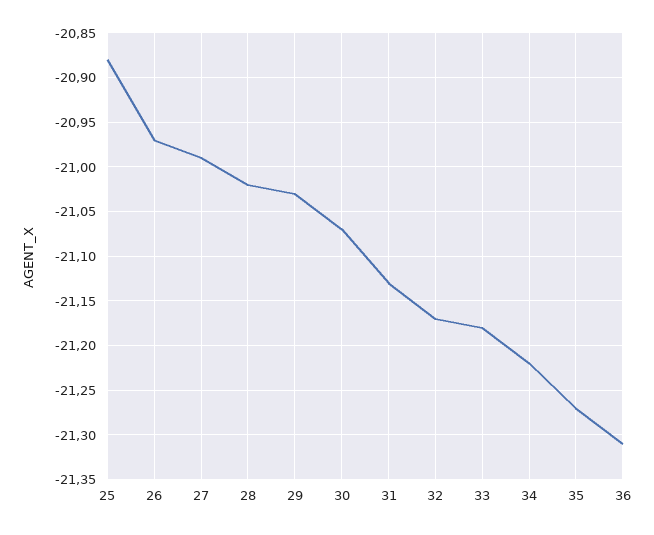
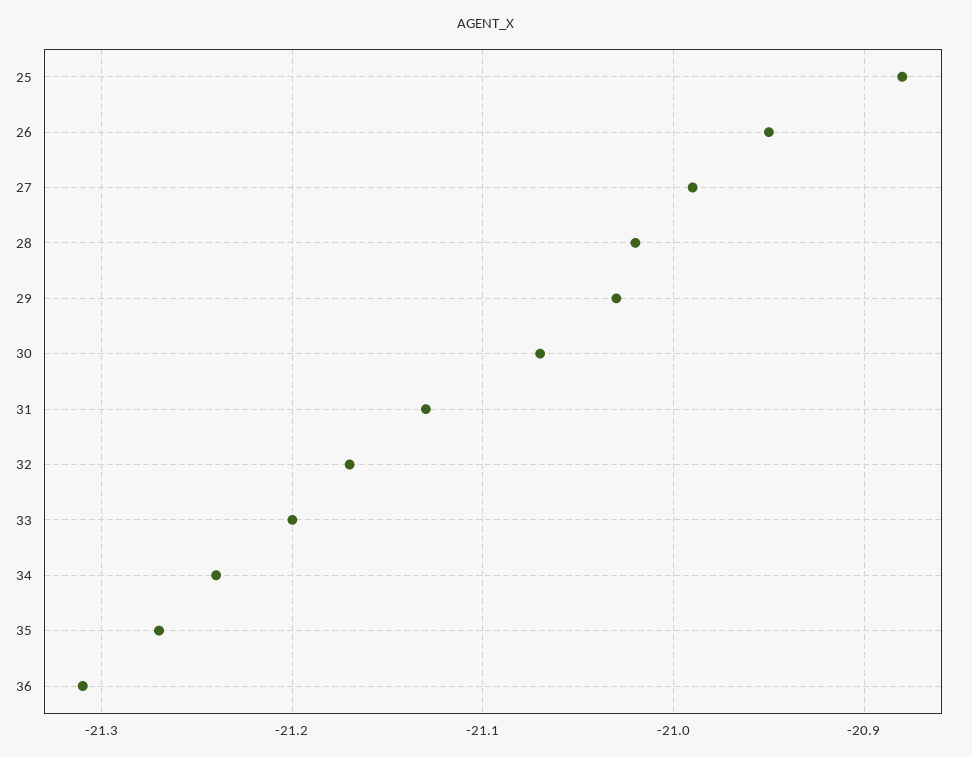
26: -20.97 -> -20.95
33: -21.18 -> -21.2
34: -21.22 -> -21.24

